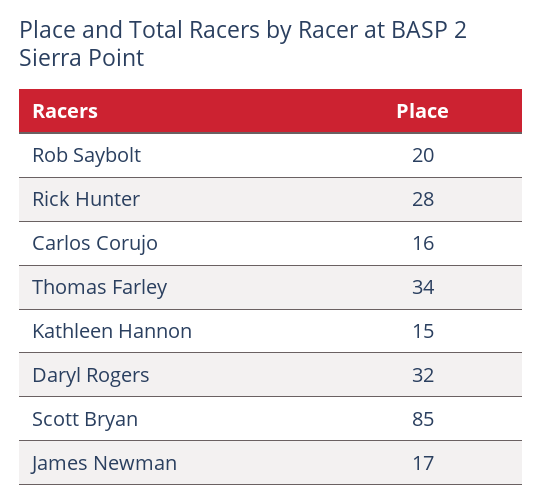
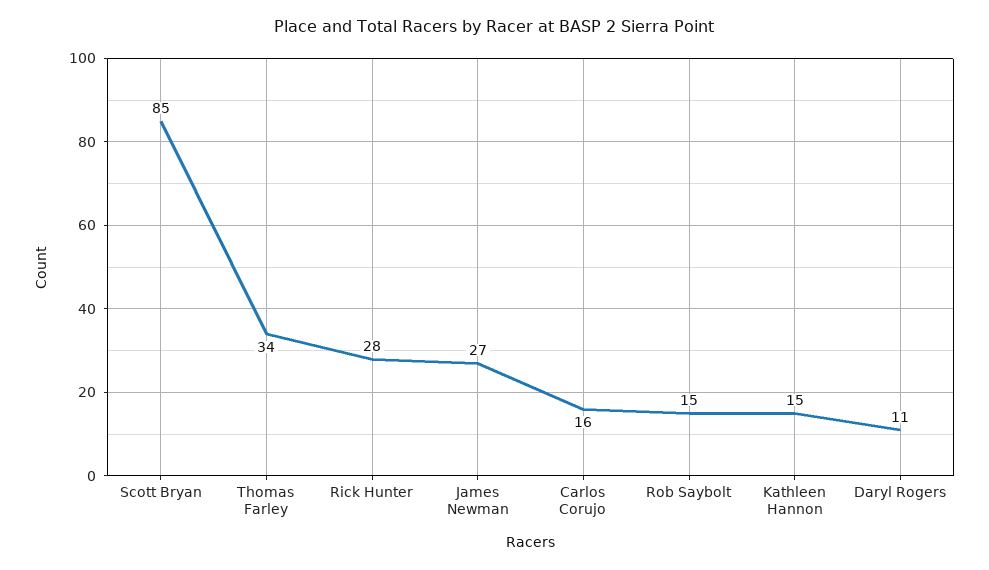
Rob Saybolt: 20 -> 15
Daryl Rogers: 32 -> 11
James Newman: 17 -> 27

